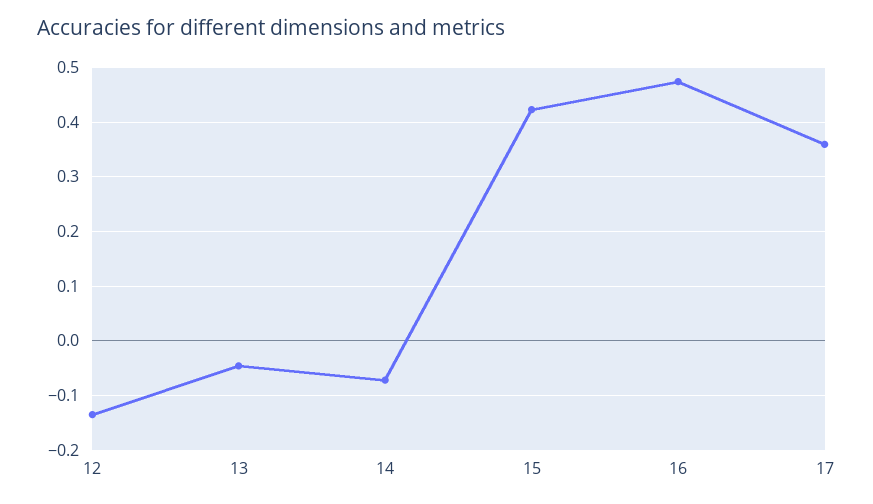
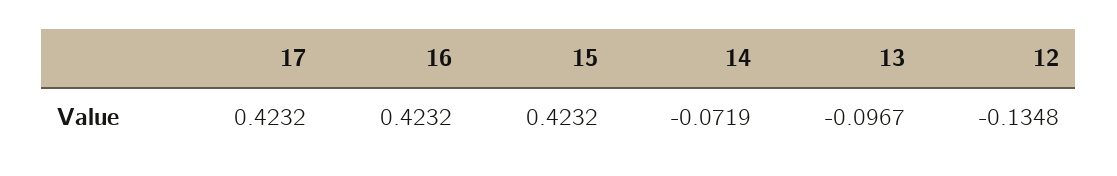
13: -0.04 -> -0.0967
16: 0.48 -> 0.4232
17: 0.36 -> 0.4232

